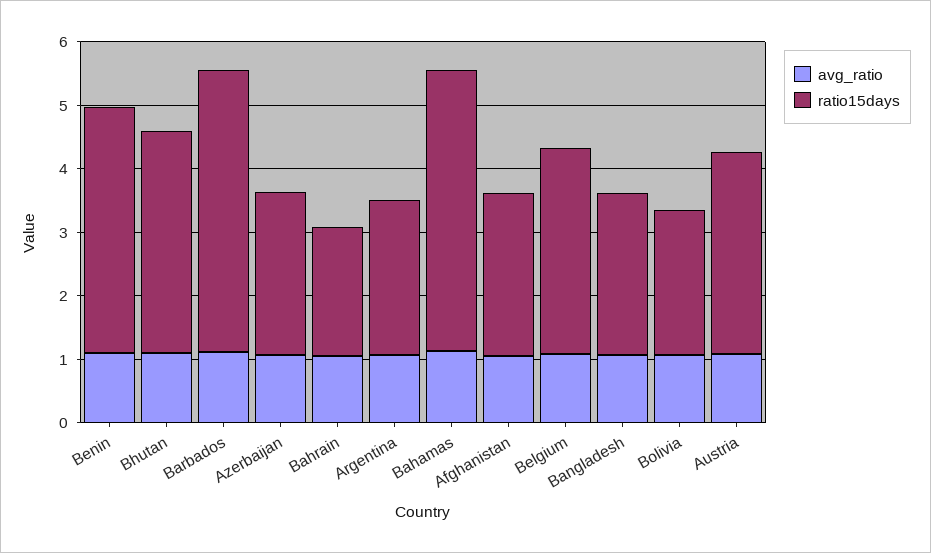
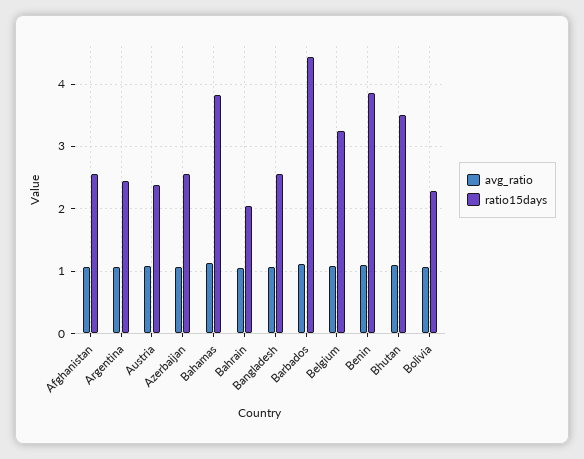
ratio15days, Bahamas: 4.4 -> 3.8
ratio15days, Austria: 3.2 -> 2.4

